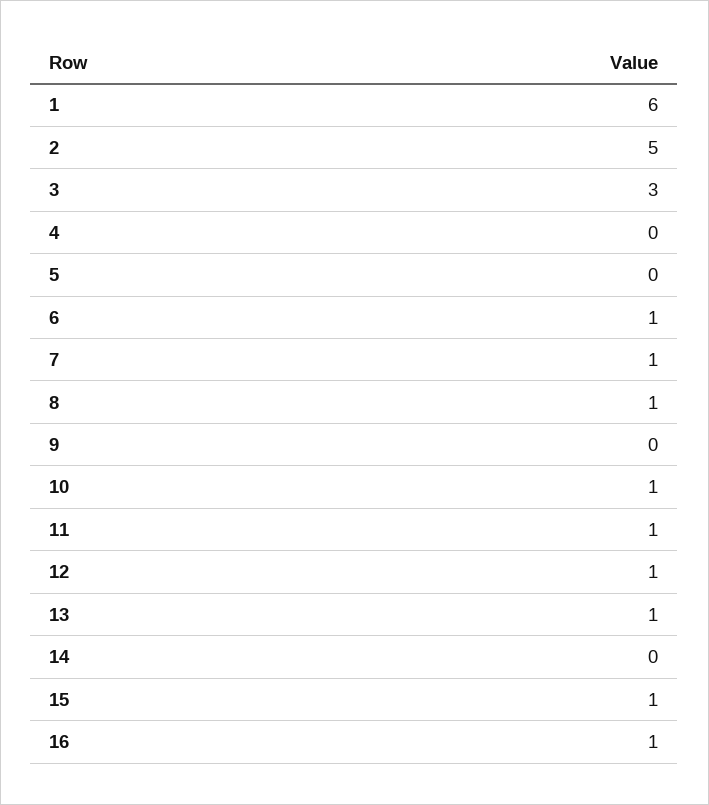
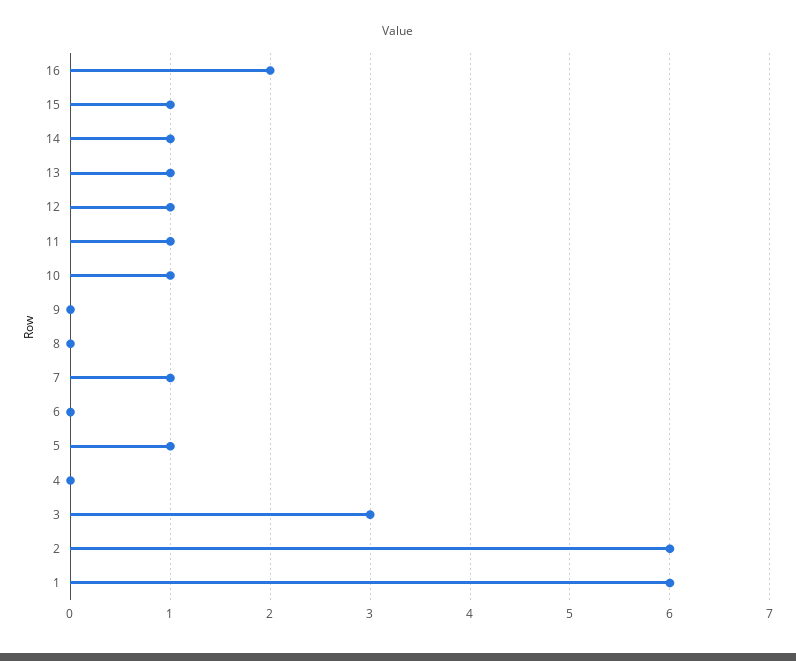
2: 5 -> 6
5: 0 -> 1
6: 1 -> 0
8: 1 -> 0
14: 0 -> 1
16: 1 -> 2

